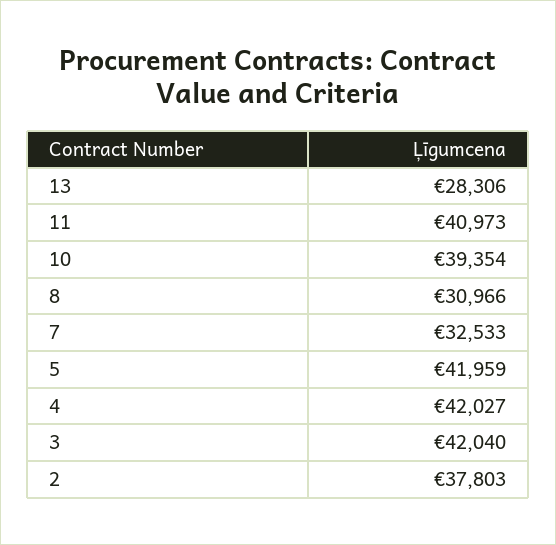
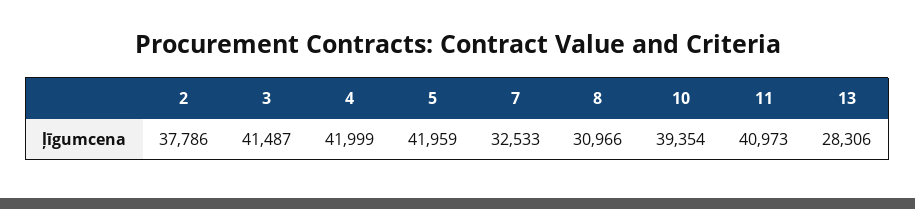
4: 42027 -> 41999
3: 42040 -> 41487
2: 37803 -> 37786

